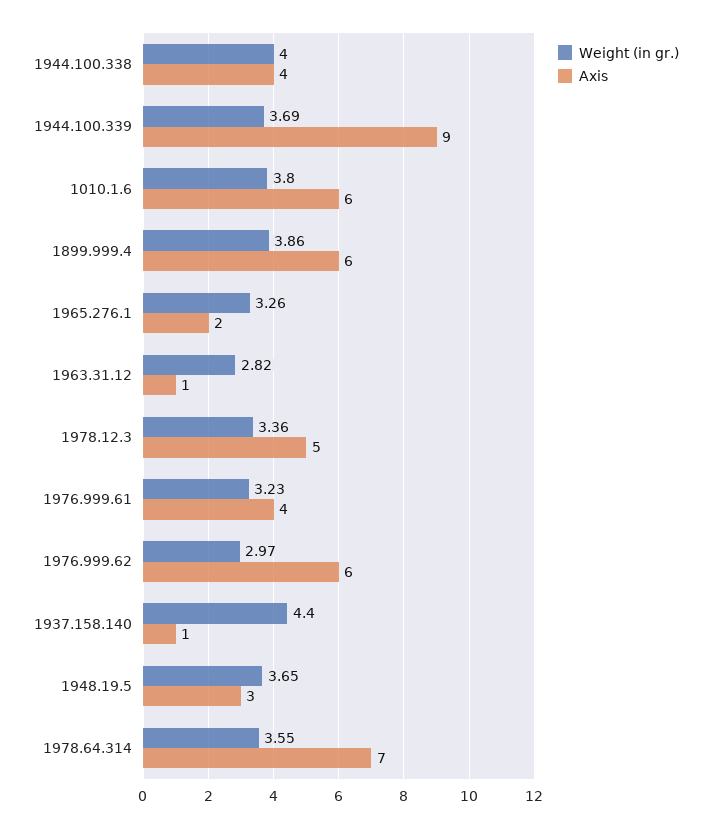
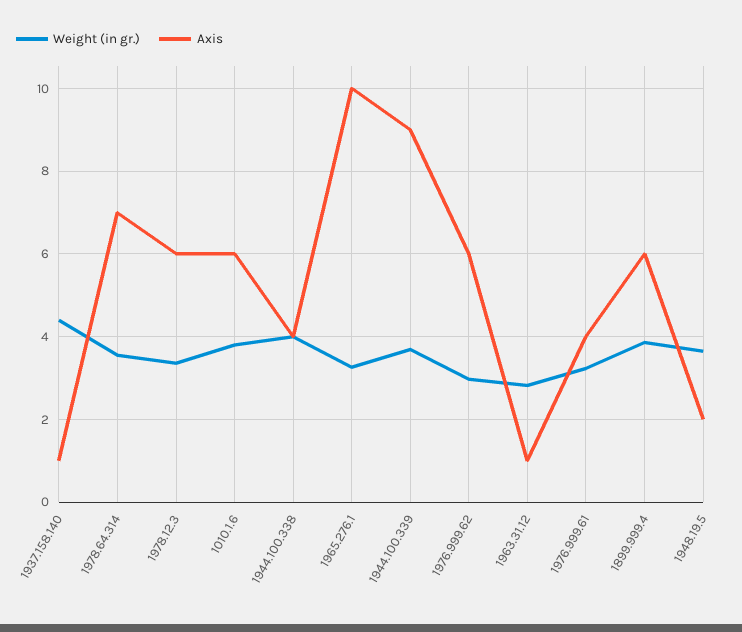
Axis, 1965.276.1: 2 -> 10
Axis, 1978.12.3: 5 -> 6
Axis, 1948.19.5: 3 -> 2

